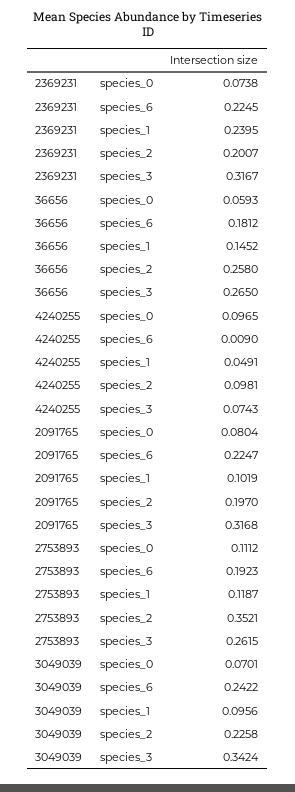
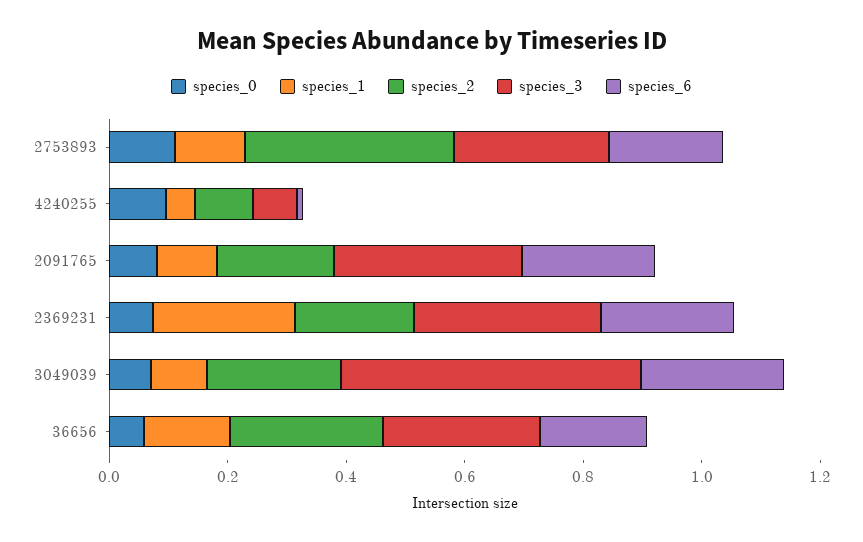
species_3, 3049039: 0.3424 -> 0.5

